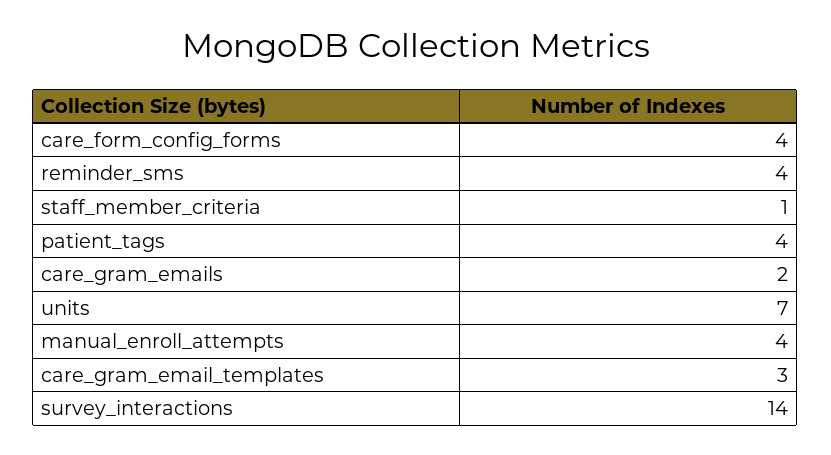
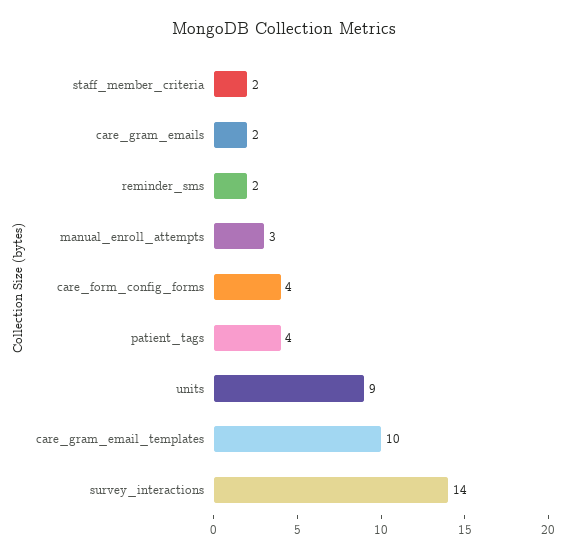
reminder_sms: 4 -> 2
staff_member_criteria: 1 -> 2
units: 7 -> 9
manual_enroll_attempts: 4 -> 3
care_gram_email_templates: 3 -> 10

